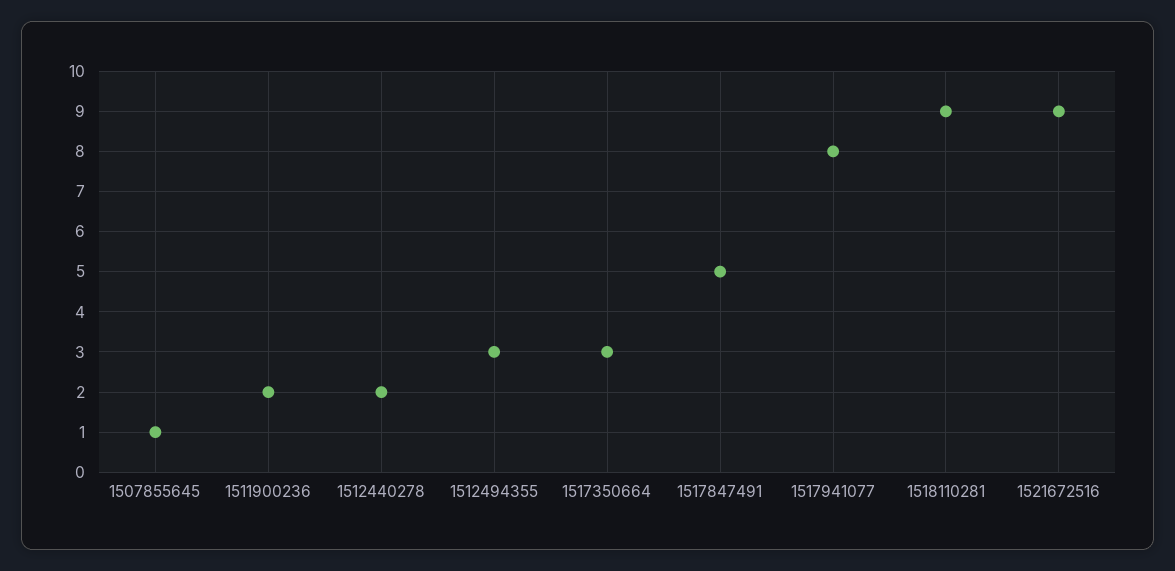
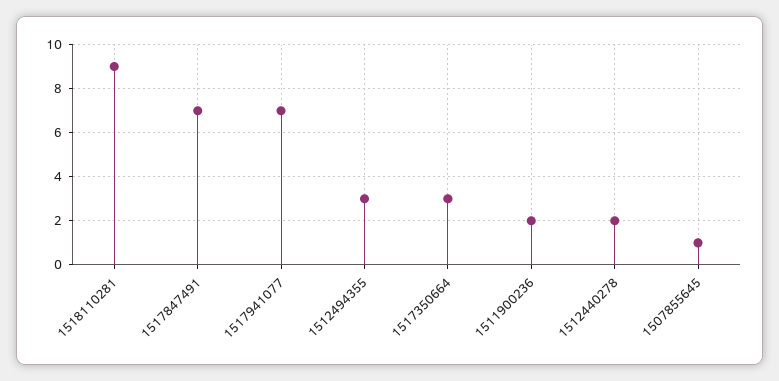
1517847491: 5 -> 7
1517941077: 8 -> 7
1521672516: 9 -> none

